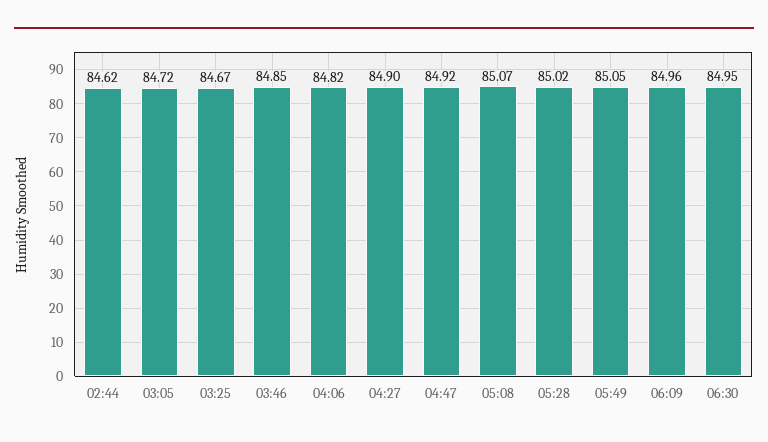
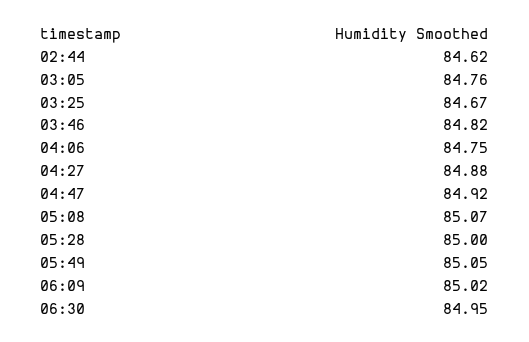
03:05: 84.72 -> 84.76
03:46: 84.85 -> 84.82
04:06: 84.82 -> 84.75
04:27: 84.9 -> 84.88
05:28: 85.02 -> 85
06:09: 84.96 -> 85.02

